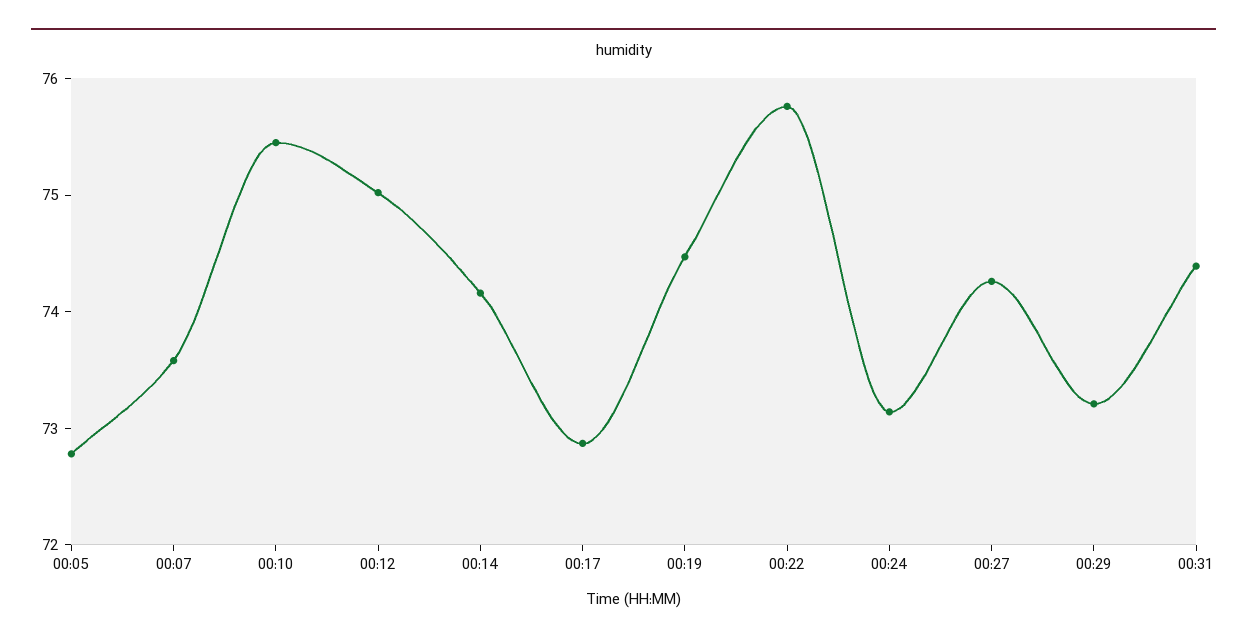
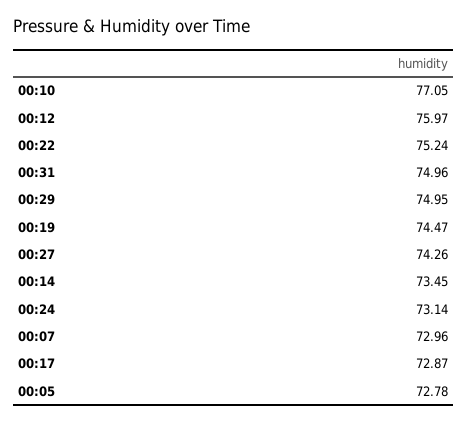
00:07: 73.6 -> 72.96
00:10: 75.4 -> 77.05
00:12: 75 -> 75.97
00:14: 74.2 -> 73.45
00:22: 75.8 -> 75.24
00:29: 73.2 -> 74.95
00:31: 74.4 -> 74.96

